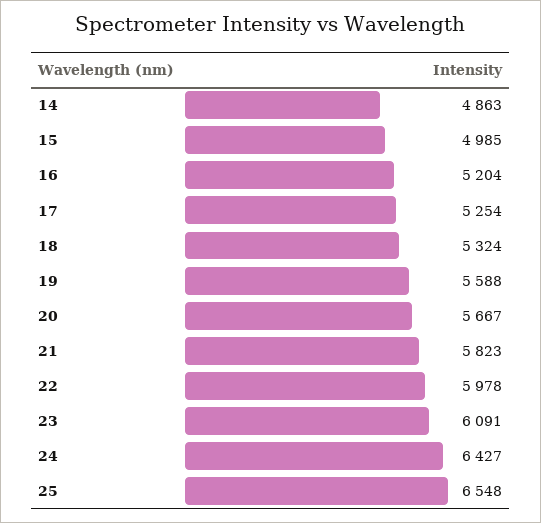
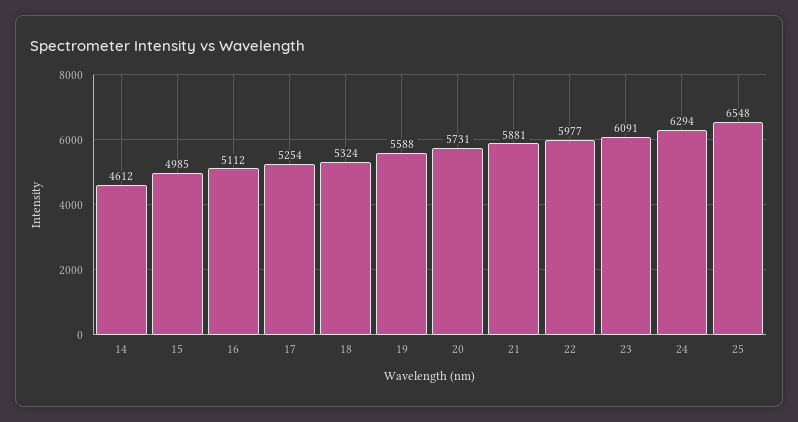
14: 4863 -> 4612
16: 5204 -> 5112
20: 5667 -> 5731
21: 5823 -> 5881
22: 5978 -> 5977
24: 6427 -> 6294

